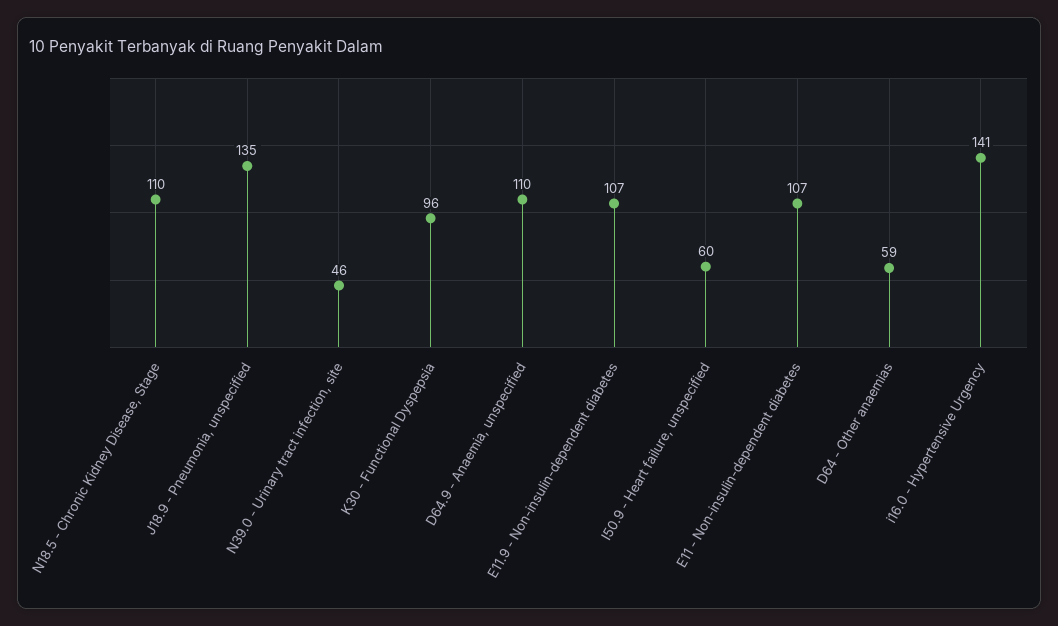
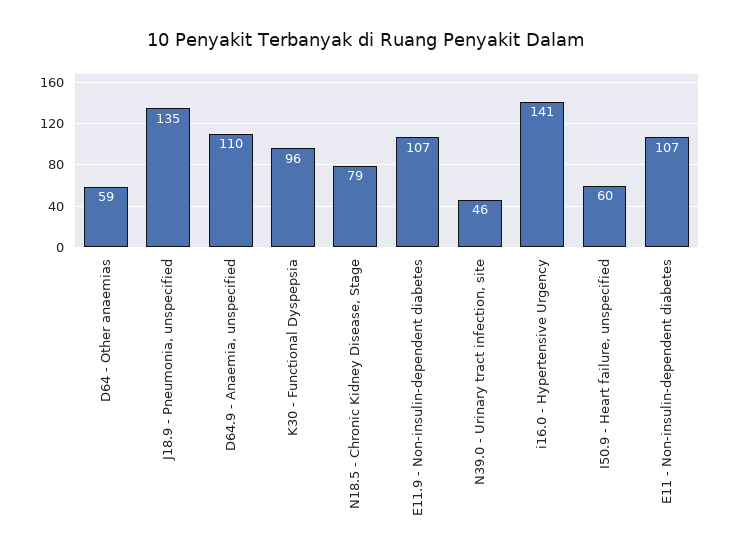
N18.5 - Chronic Kidney Disease, Stage: 110 -> 79

